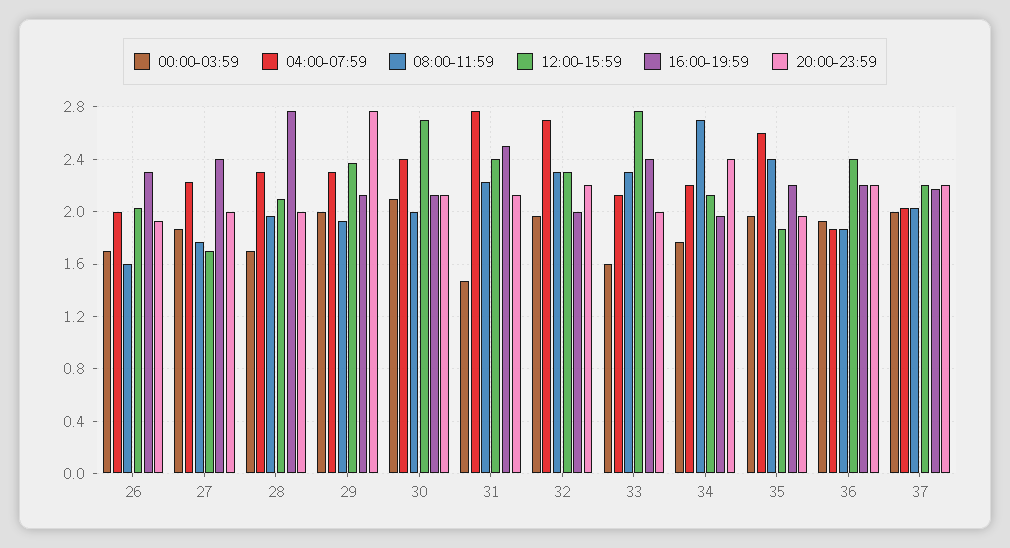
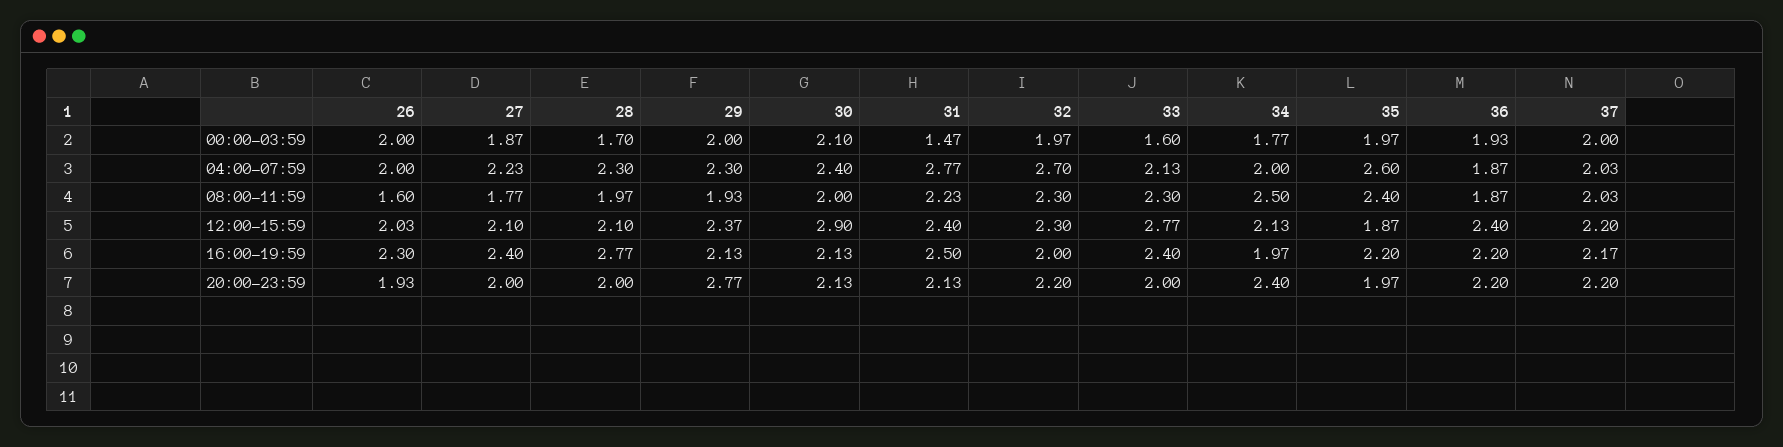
00:00-03:59, 26: 1.7 -> 2
12:00-15:59, 27: 1.7 -> 2.1
12:00-15:59, 30: 2.7 -> 2.9
04:00-07:59, 34: 2.2 -> 2
08:00-11:59, 34: 2.7 -> 2.5

